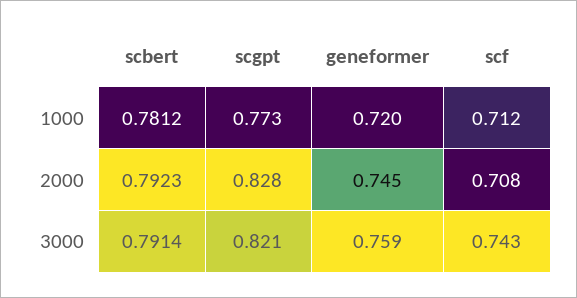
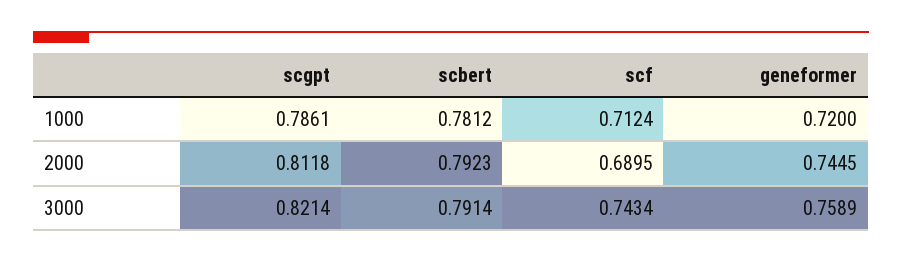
scgpt, 1000: 0.773 -> 0.7861
scgpt, 2000: 0.828 -> 0.8118
scf, 2000: 0.708 -> 0.6895

